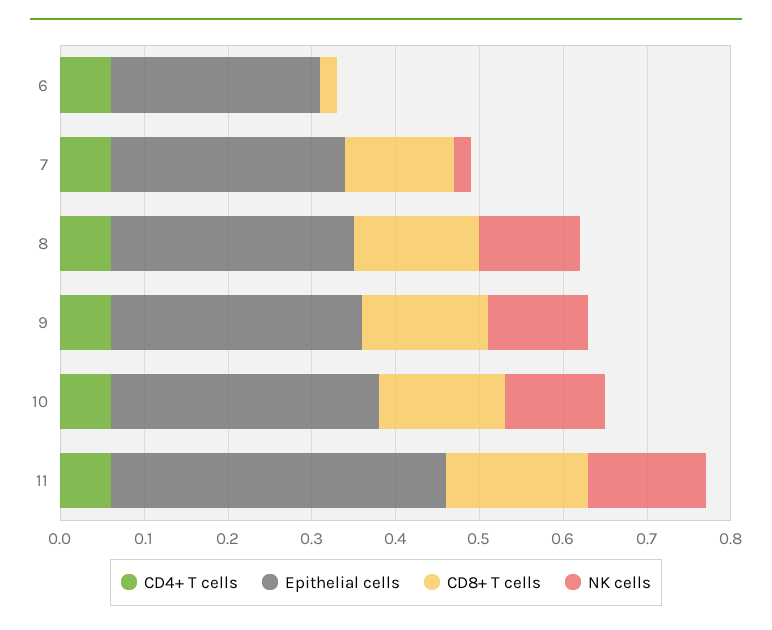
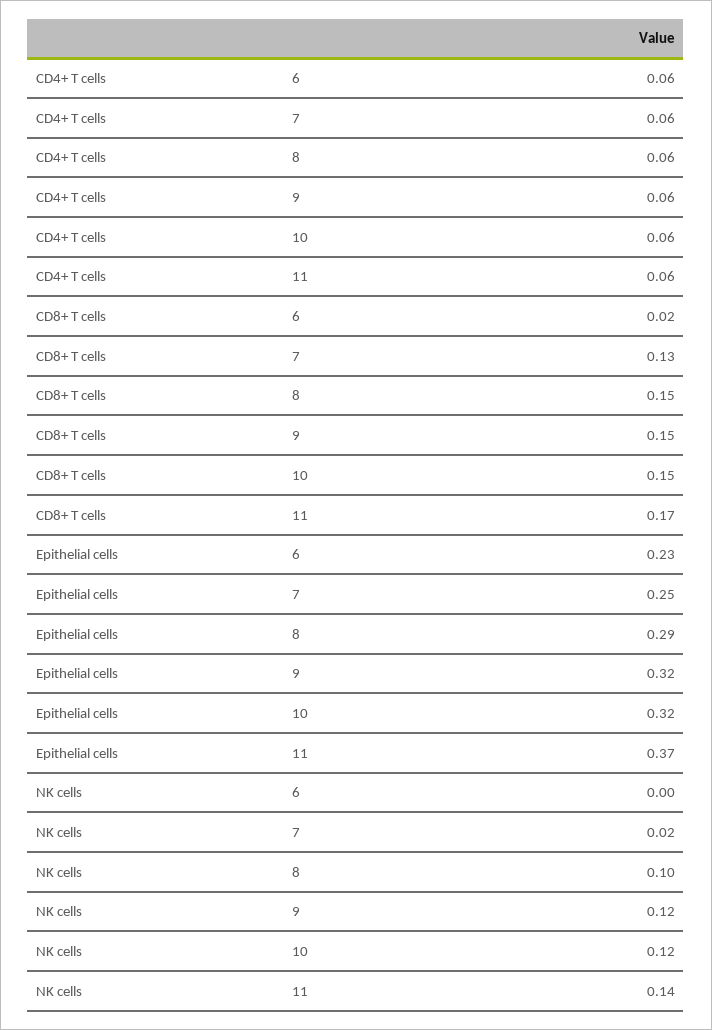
Epithelial cells, 6: 0.25 -> 0.23
Epithelial cells, 7: 0.28 -> 0.25
NK cells, 8: 0.12 -> 0.1
Epithelial cells, 9: 0.3 -> 0.32
Epithelial cells, 11: 0.4 -> 0.37

